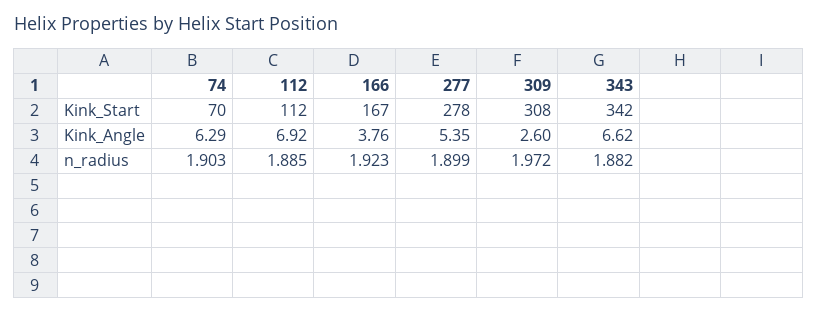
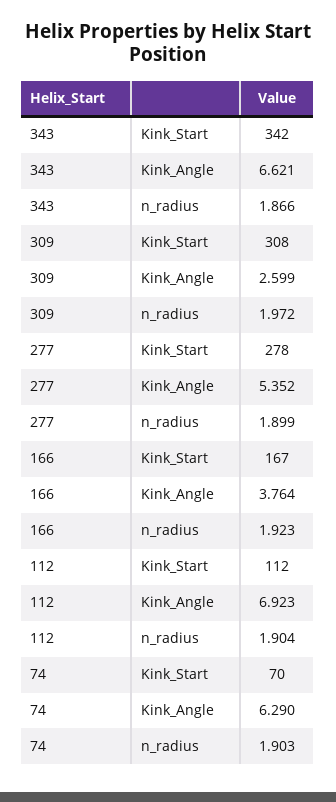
112, n_radius: 1.885 -> 1.904
343, n_radius: 1.882 -> 1.866

